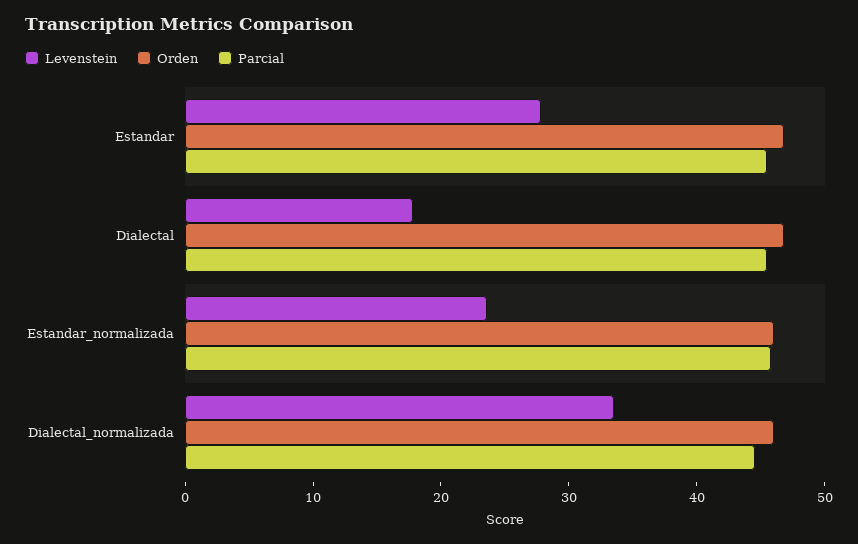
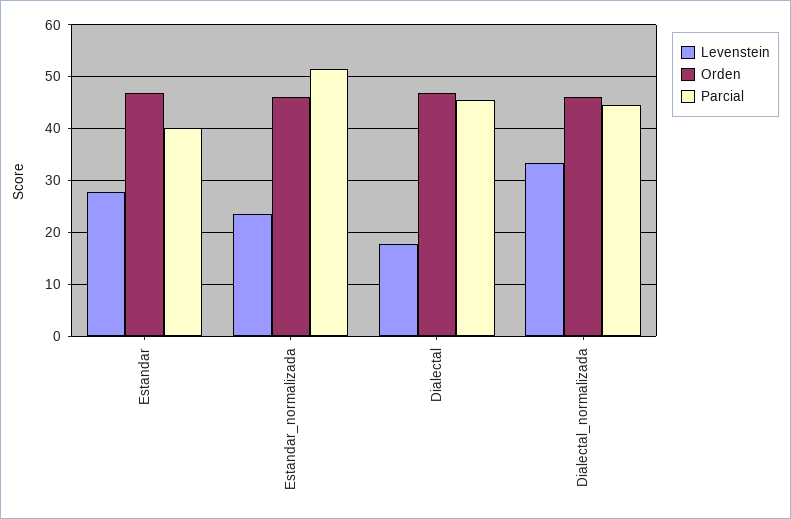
Parcial, Estandar: 46 -> 40
Parcial, Estandar_normalizada: 46 -> 52

